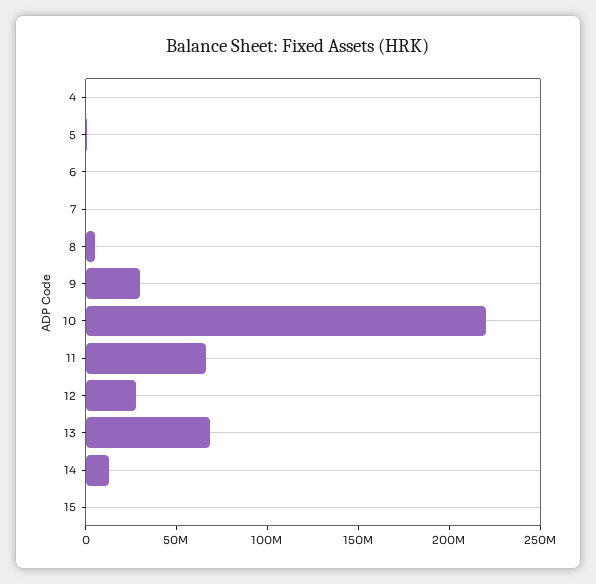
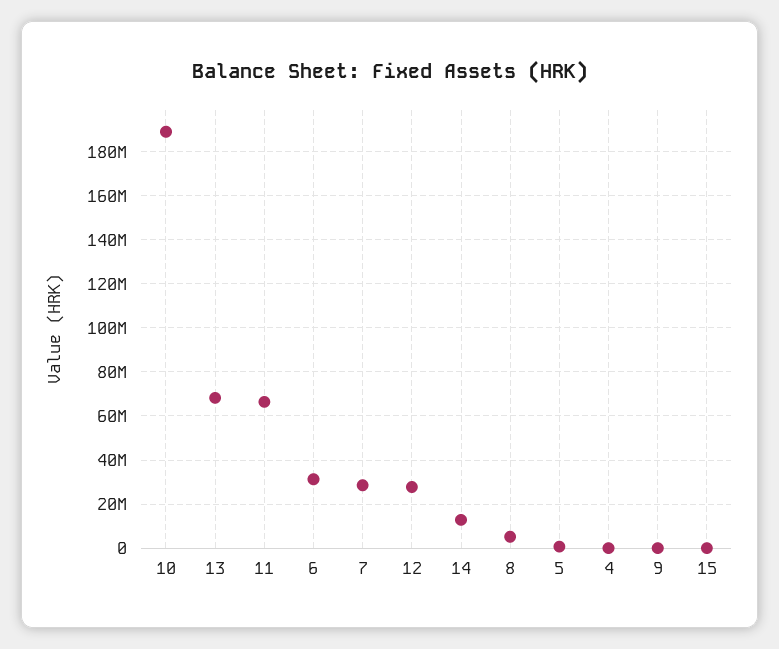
6: 0 -> 30000000
7: 0 -> 30000000
9: 30000000 -> 0
10: 220000000 -> 190000000

